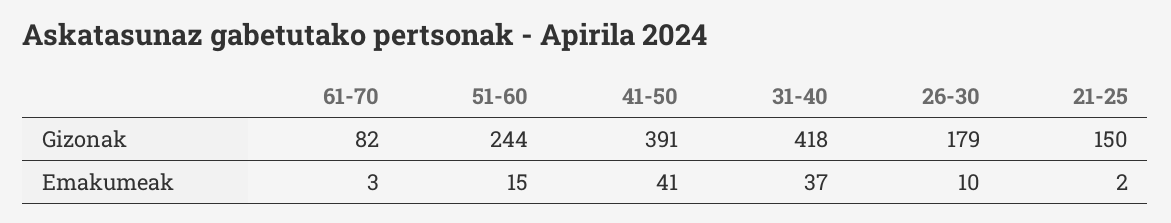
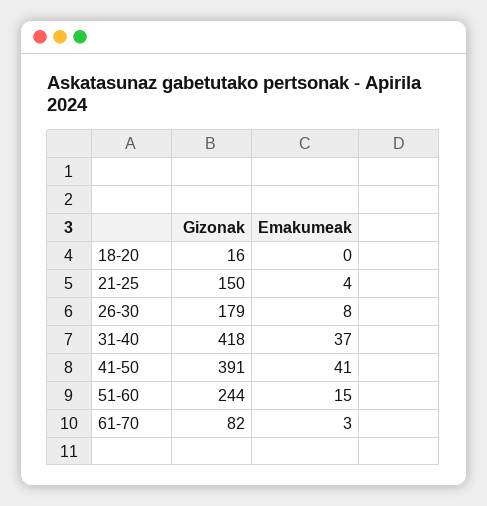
26-30, Emakumeak: 10 -> 8
21-25, Emakumeak: 2 -> 4
18-20, Gizonak: none -> 16
18-20, Emakumeak: none -> 0

